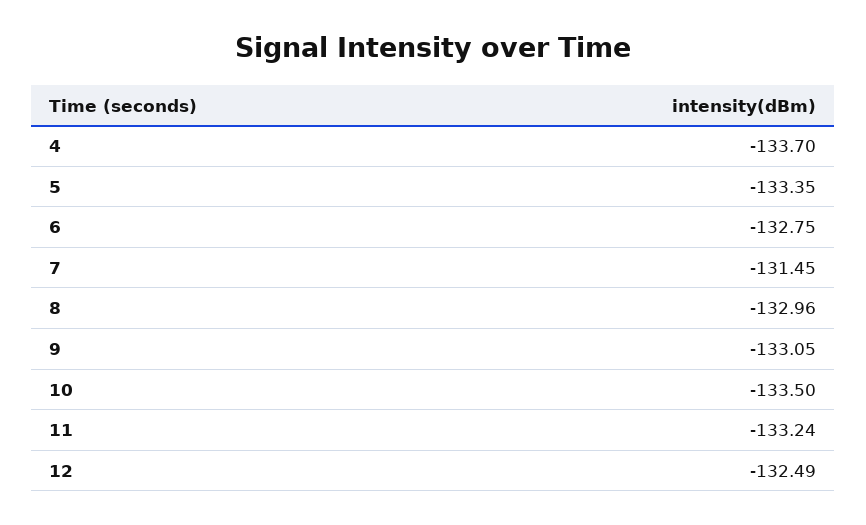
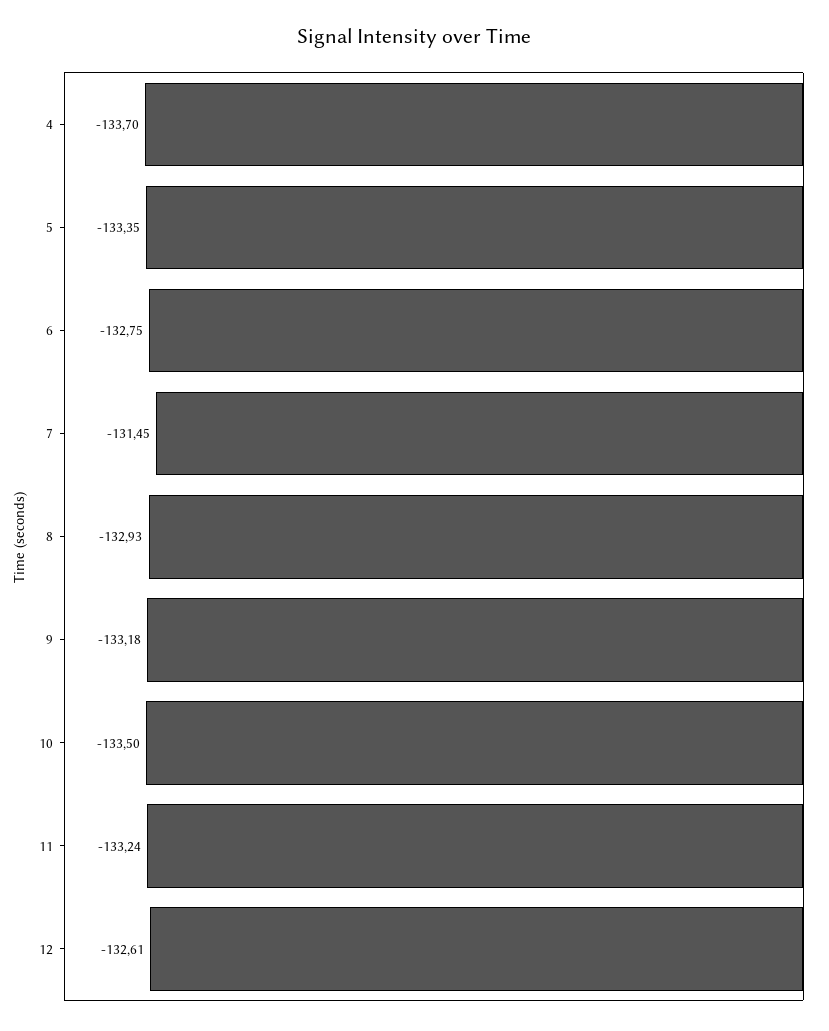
8: -132.96 -> -132.93
9: -133.05 -> -133.18
12: -132.49 -> -132.61

